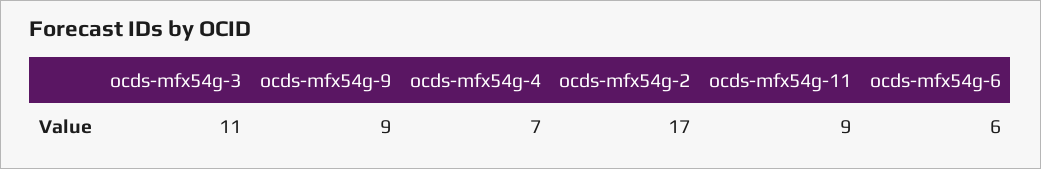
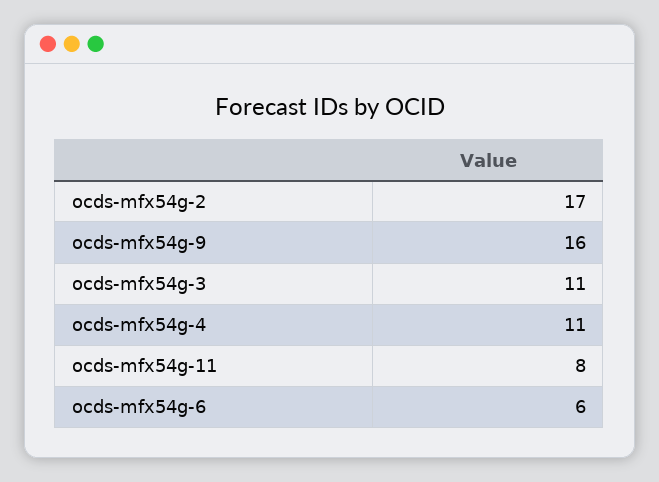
ocds-mfx54g-9: 9 -> 16
ocds-mfx54g-4: 7 -> 11
ocds-mfx54g-11: 9 -> 8

